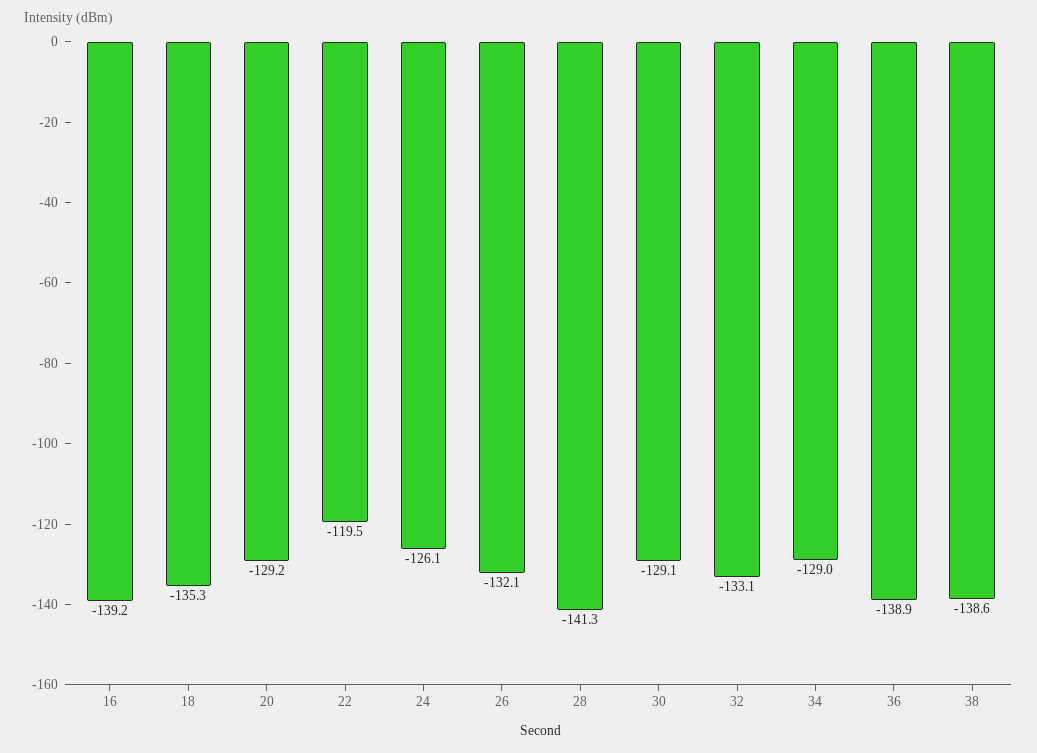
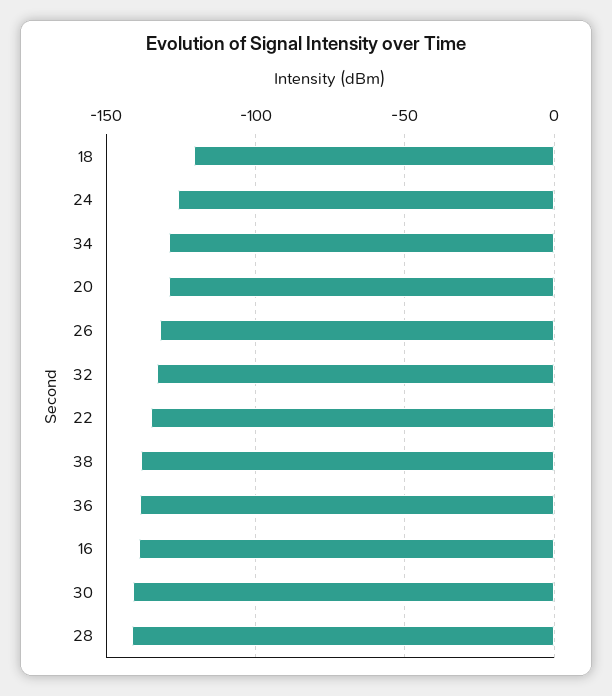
18: -135.3 -> -120
22: -119.5 -> -135
30: -129.1 -> -140

